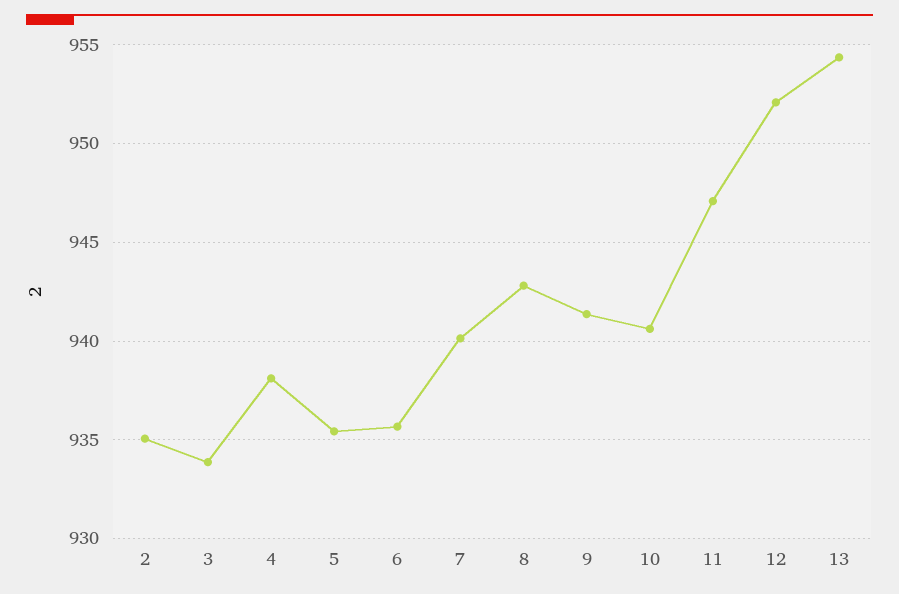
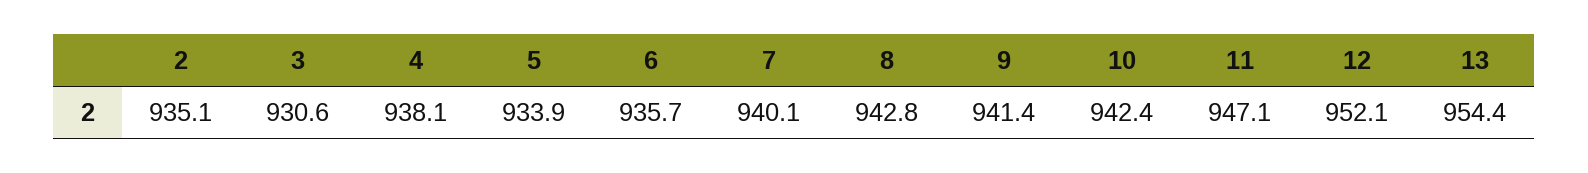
3: 934 -> 930.6
5: 935.5 -> 933.9
10: 940.5 -> 942.4

